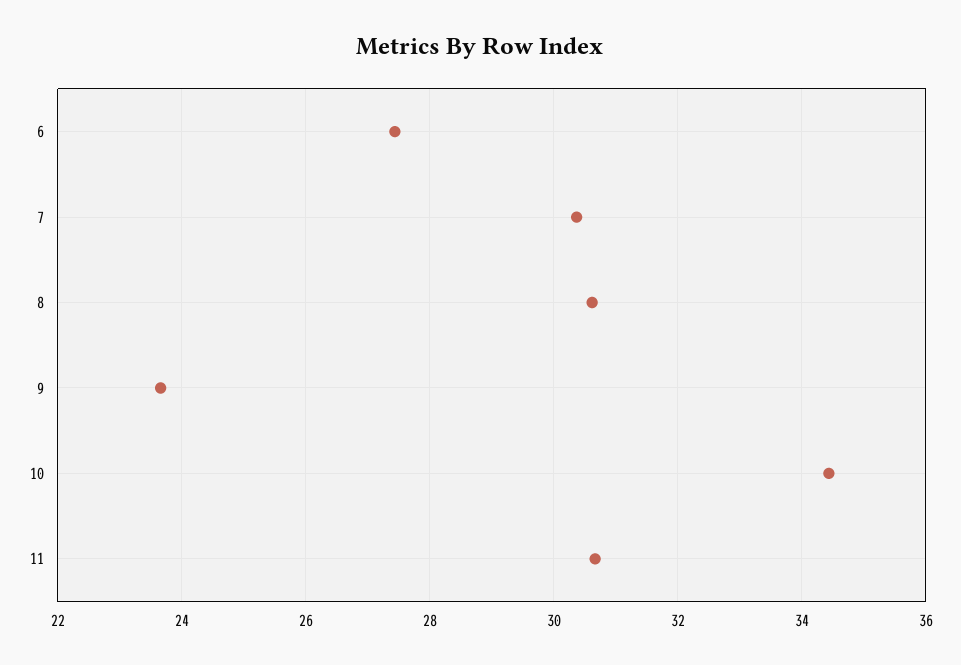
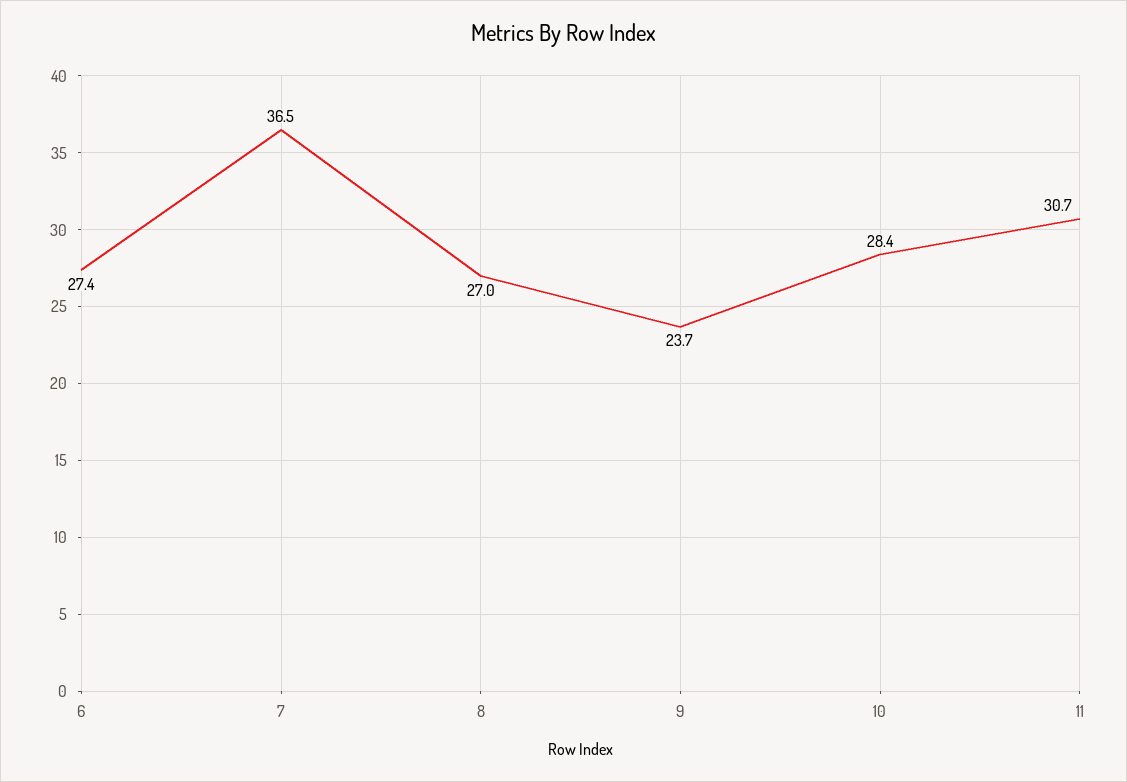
7: 30.4 -> 36.5
8: 30.6 -> 27
10: 34.4 -> 28.4

